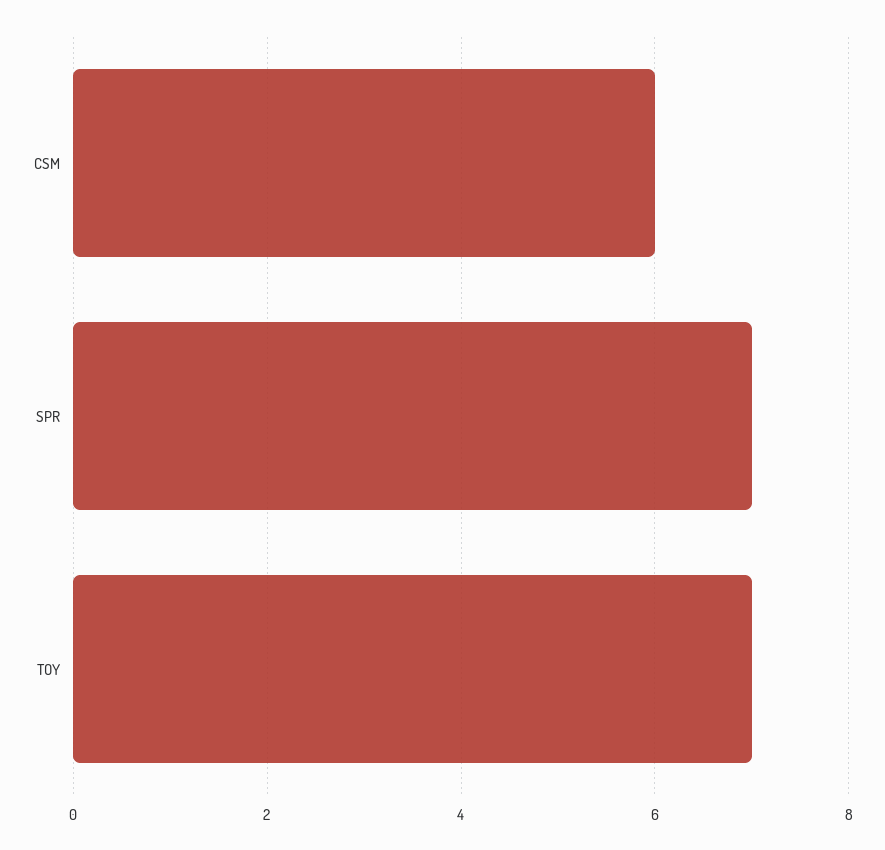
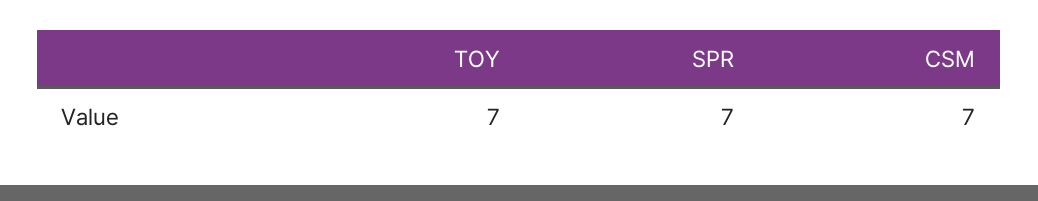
CSM: 6 -> 7

